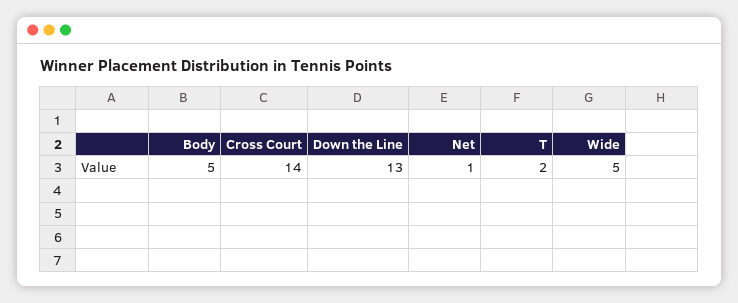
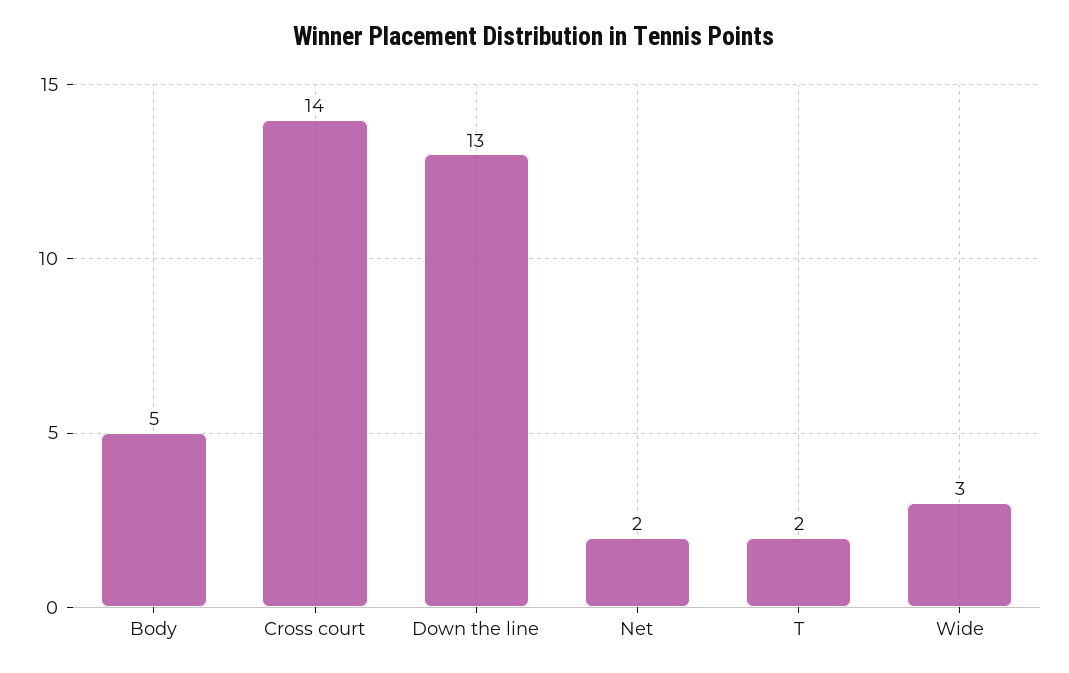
Net: 1 -> 2
Wide: 5 -> 3

